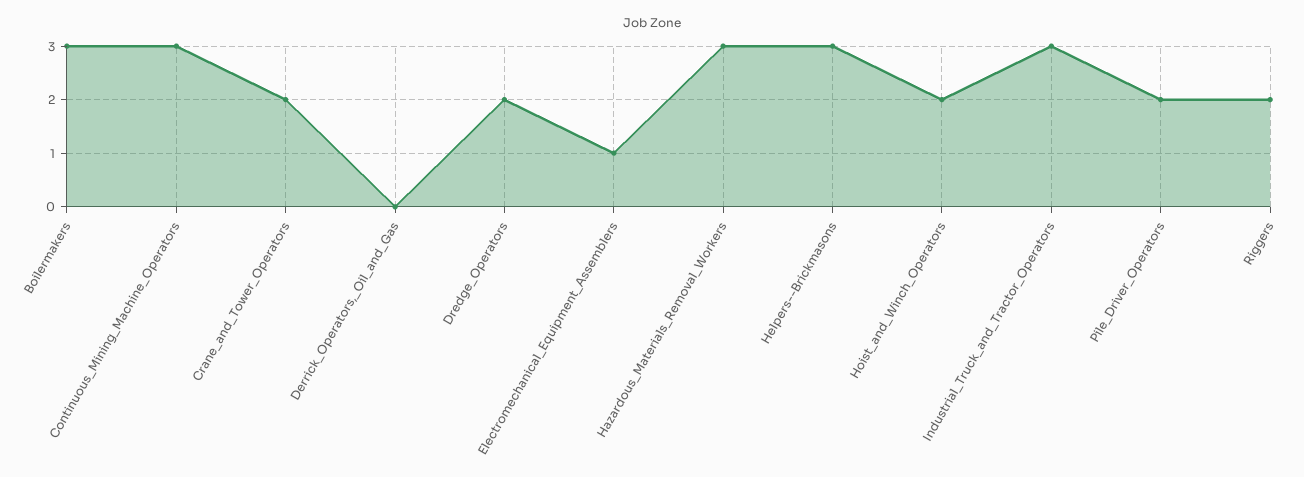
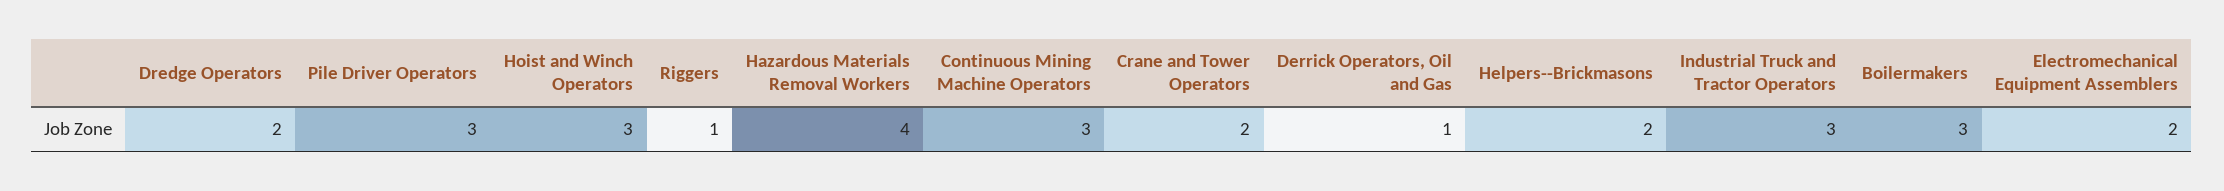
Derrick_Operators,_Oil_and_Gas: 0 -> 1
Electromechanical_Equipment_Assemblers: 1 -> 2
Hazardous_Materials_Removal_Workers: 3 -> 4
Helpers--Brickmasons: 3 -> 2
Hoist_and_Winch_Operators: 2 -> 3
Pile_Driver_Operators: 2 -> 3
Riggers: 2 -> 1

